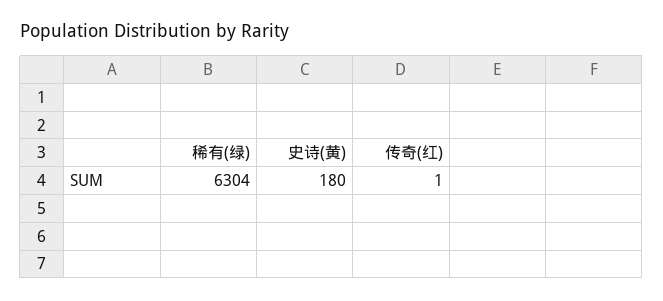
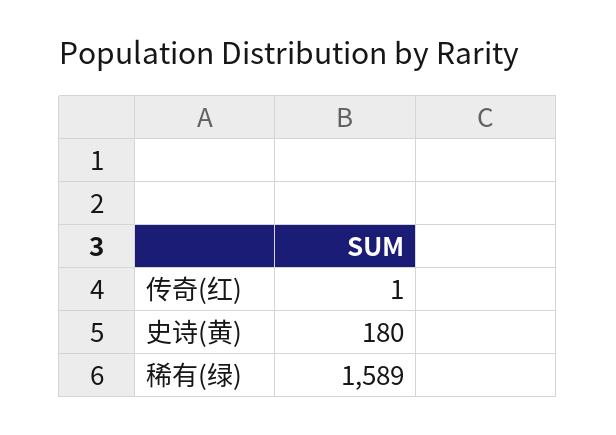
稀有(绿): 6304 -> 1589

